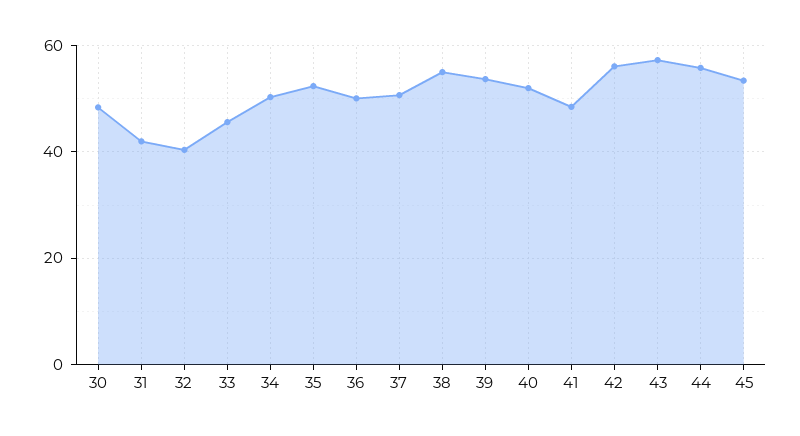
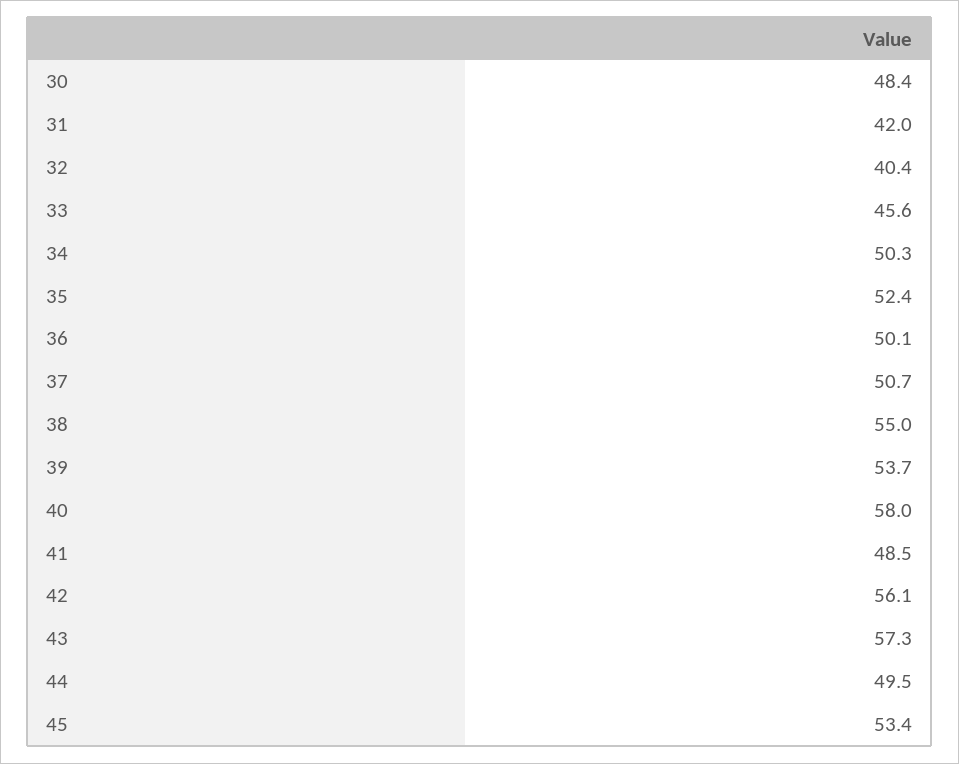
40: 52 -> 58
44: 56 -> 49.5

